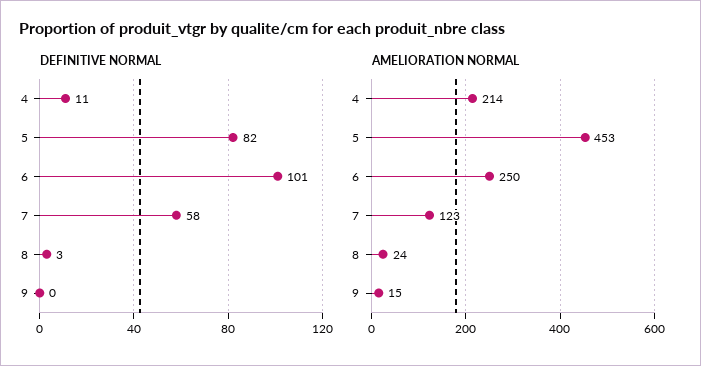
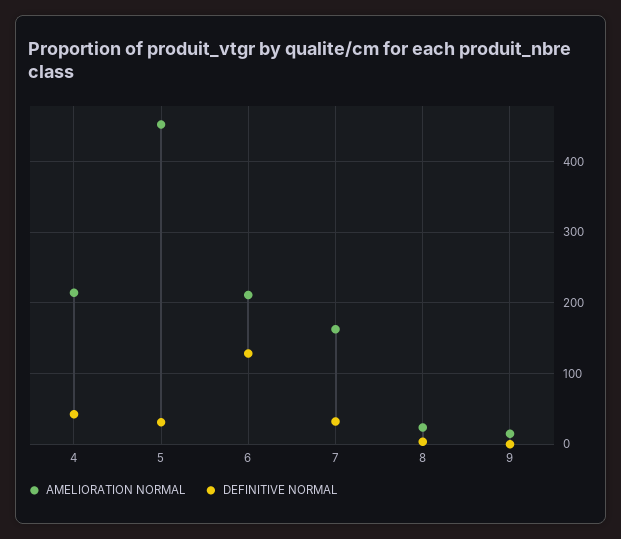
DEFINITIVE NORMAL, 4: 11 -> 40
DEFINITIVE NORMAL, 5: 82 -> 30
DEFINITIVE NORMAL, 6: 101 -> 130
DEFINITIVE NORMAL, 7: 58 -> 30
AMELIORATION NORMAL, 6: 250 -> 210
AMELIORATION NORMAL, 7: 123 -> 160

